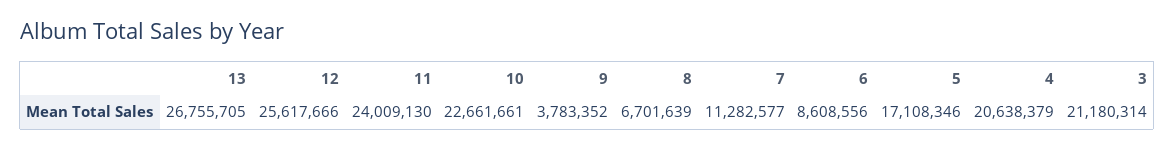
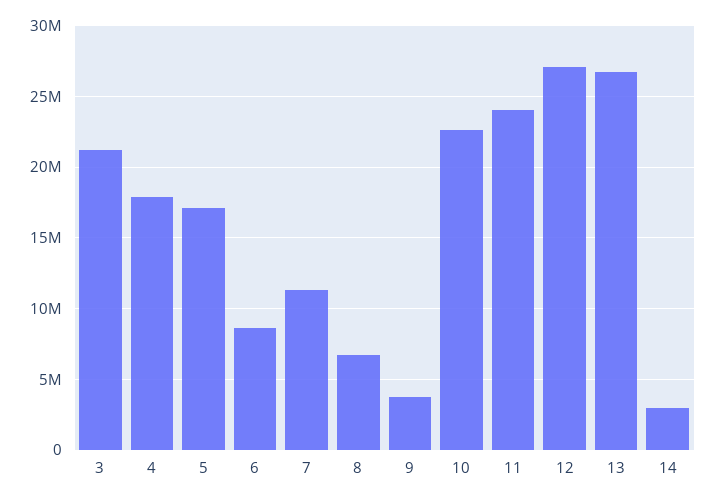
12: 25617666 -> 27000000
4: 20638379 -> 18000000
14: none -> 3000000

